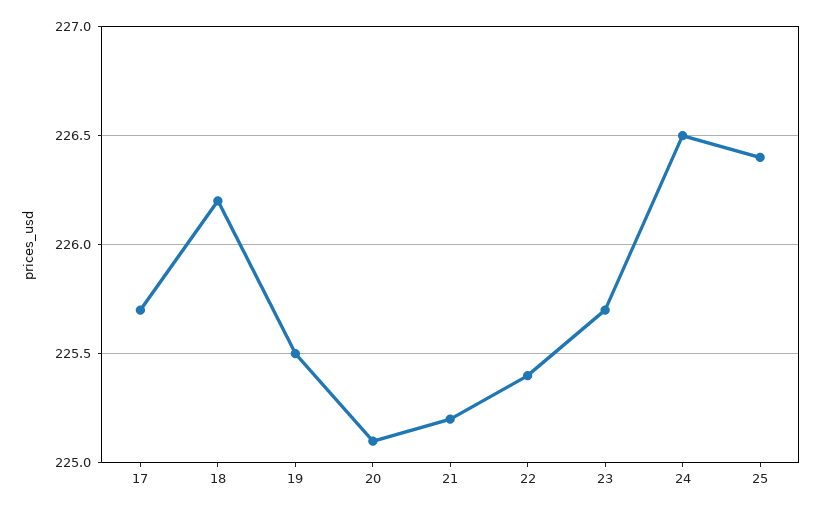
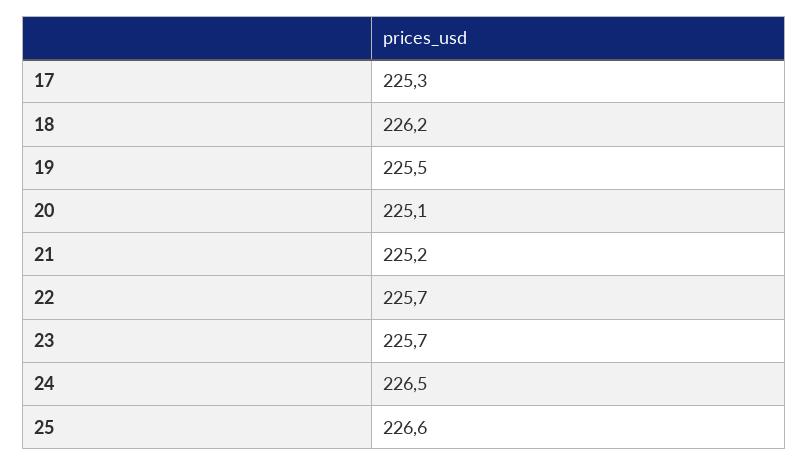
17: 225.7 -> 225.3
22: 225.4 -> 225.7
25: 226.4 -> 226.6

